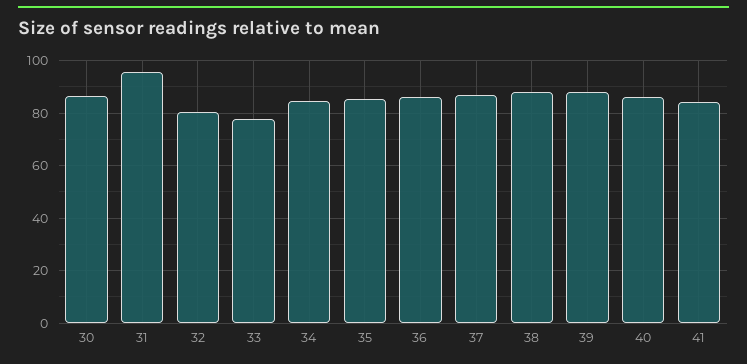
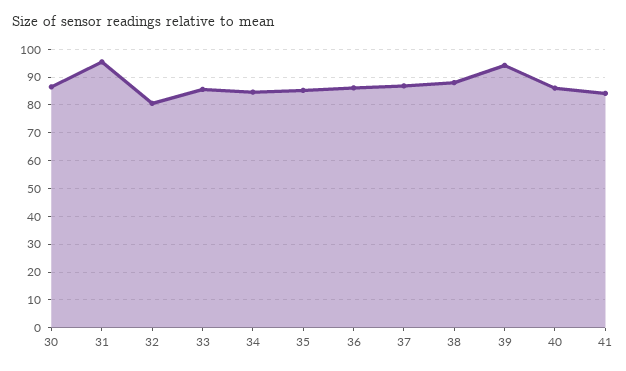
33: 77.5 -> 85
39: 87.5 -> 95

